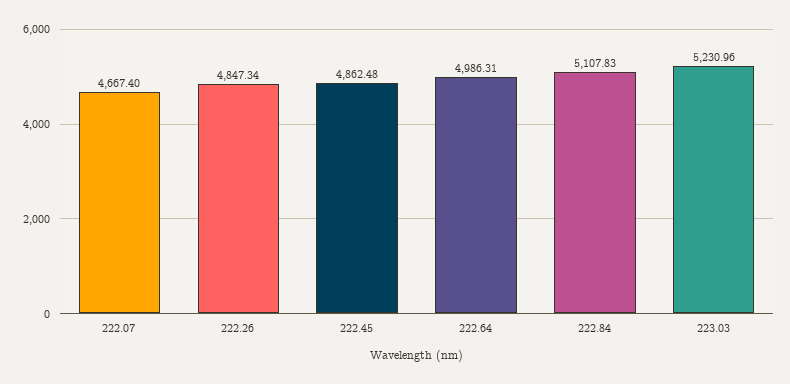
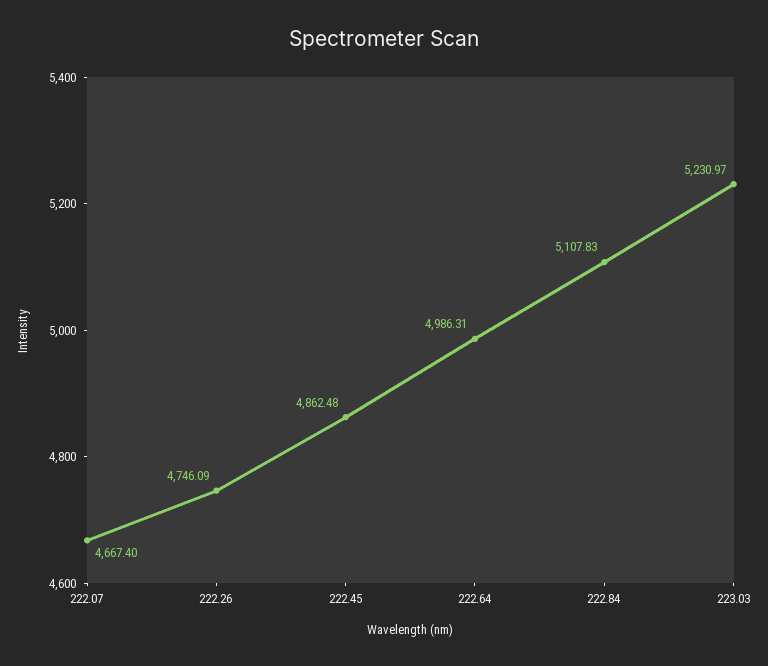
222.26: 4847.34 -> 4746.09
223.03: 5230.96 -> 5230.97

